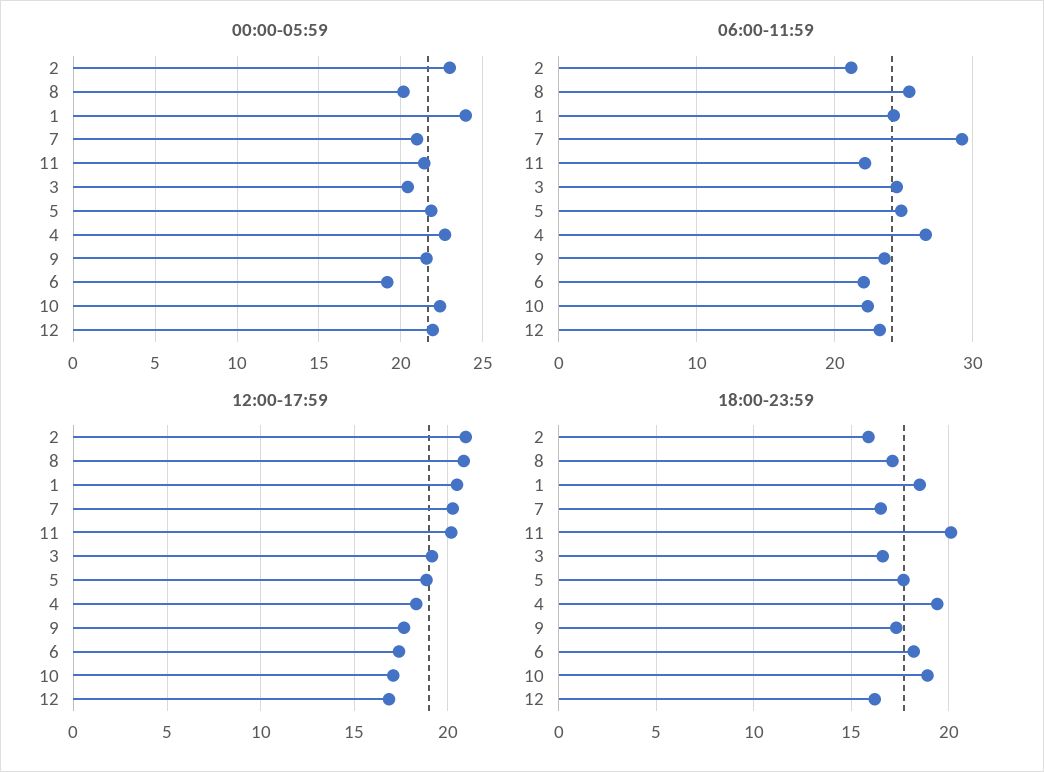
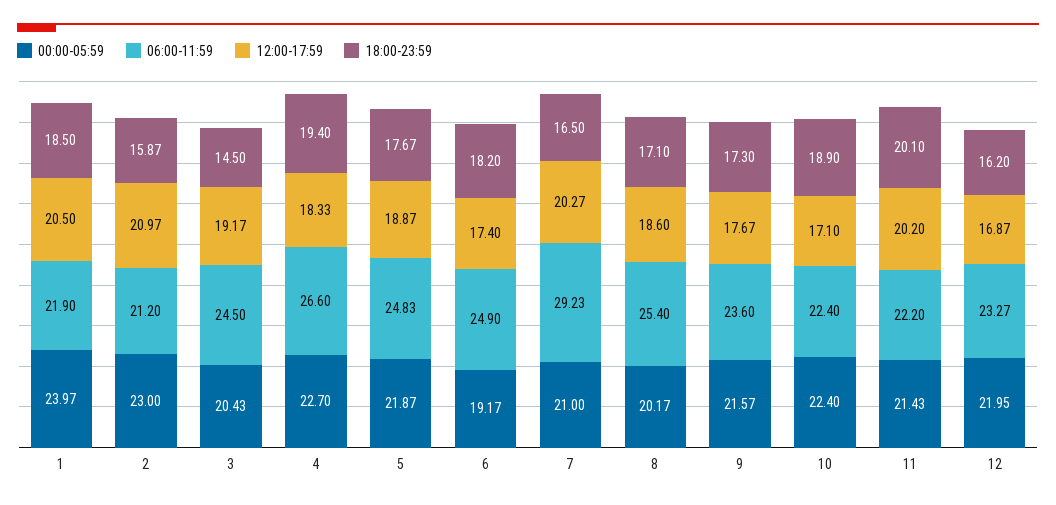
06:00-11:59, 1: 24 -> 21.9
06:00-11:59, 6: 22 -> 24.9
12:00-17:59, 8: 21 -> 18.6
18:00-23:59, 3: 16.5 -> 14.5

